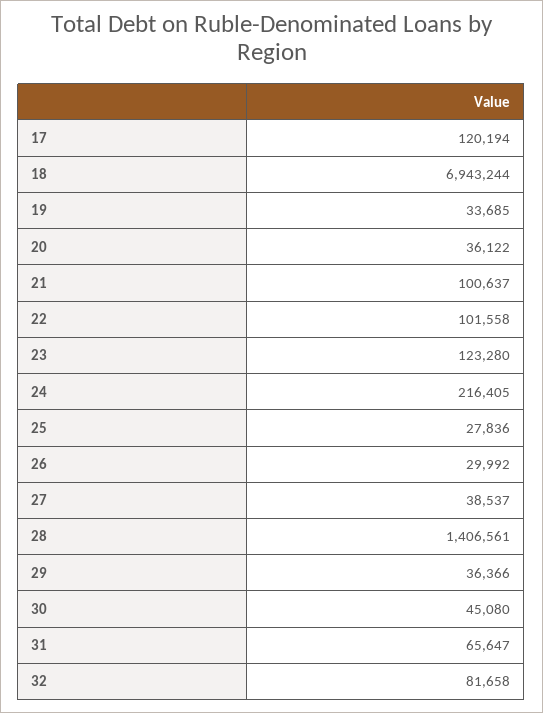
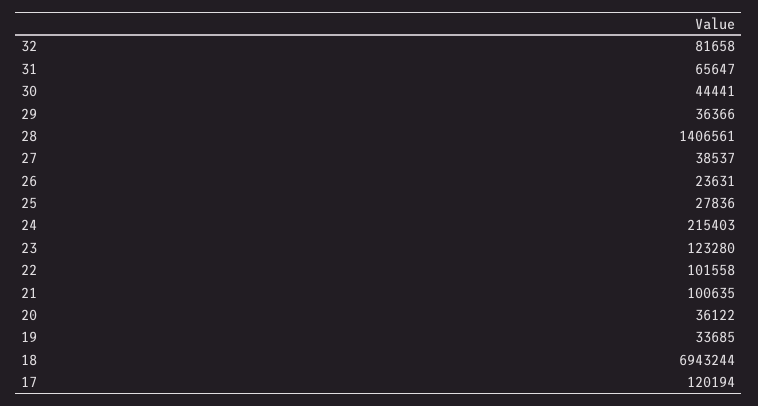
21: 100637 -> 100635
24: 216405 -> 215403
26: 29992 -> 23631
30: 45080 -> 44441

